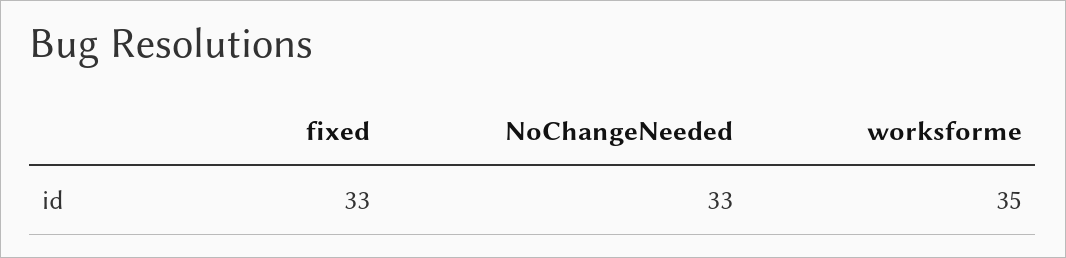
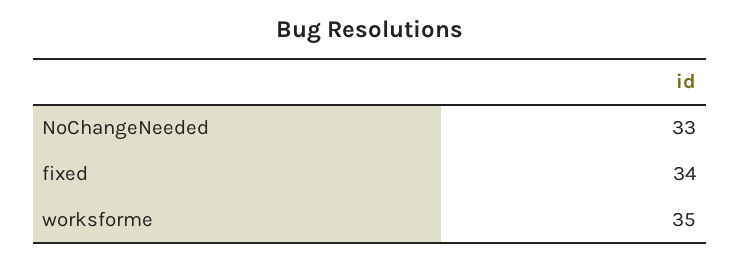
fixed: 33 -> 34

